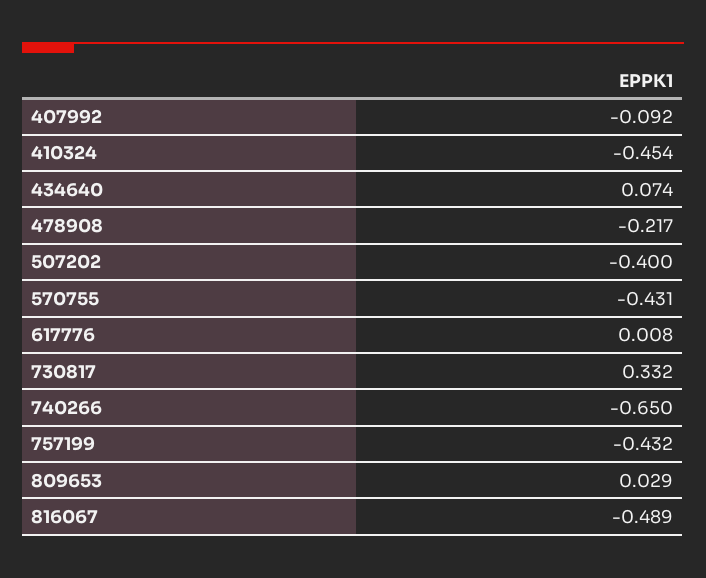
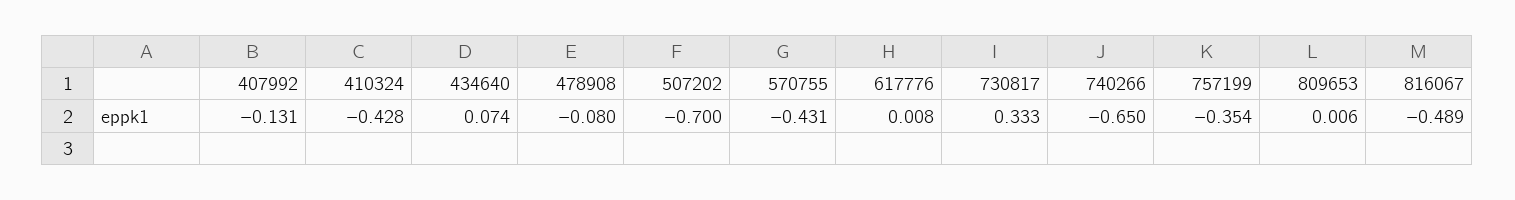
407992: -0.092 -> -0.131
410324: -0.454 -> -0.428
478908: -0.217 -> -0.08
507202: -0.4 -> -0.7
730817: 0.332 -> 0.333
757199: -0.432 -> -0.354
809653: 0.029 -> 0.006

